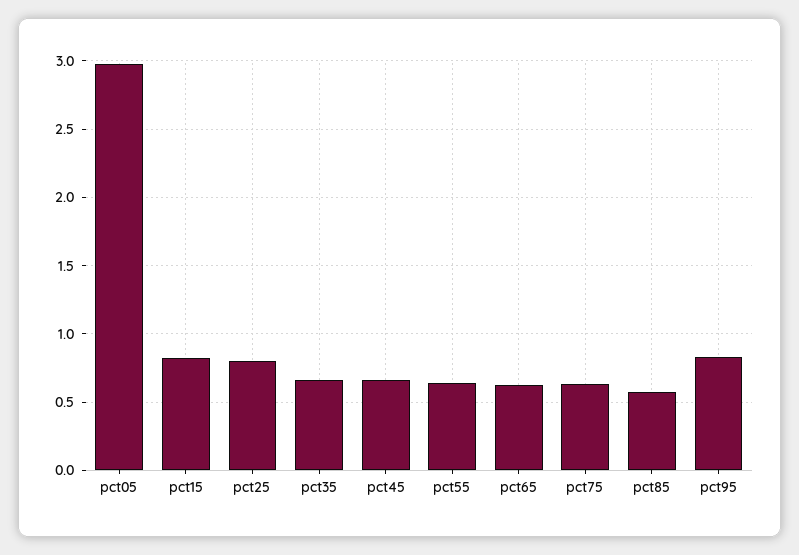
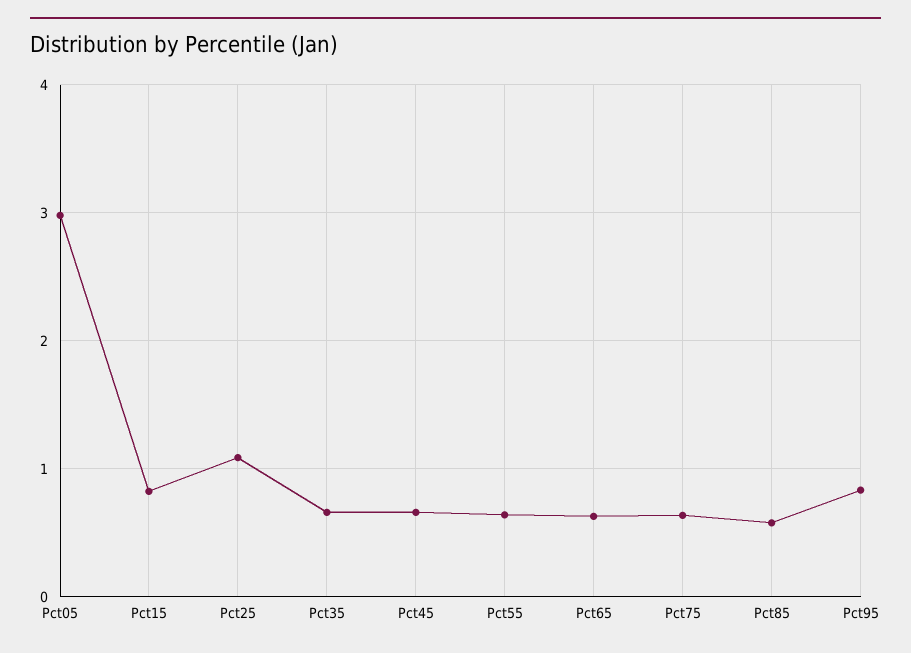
pct25: 0.8 -> 1.1

